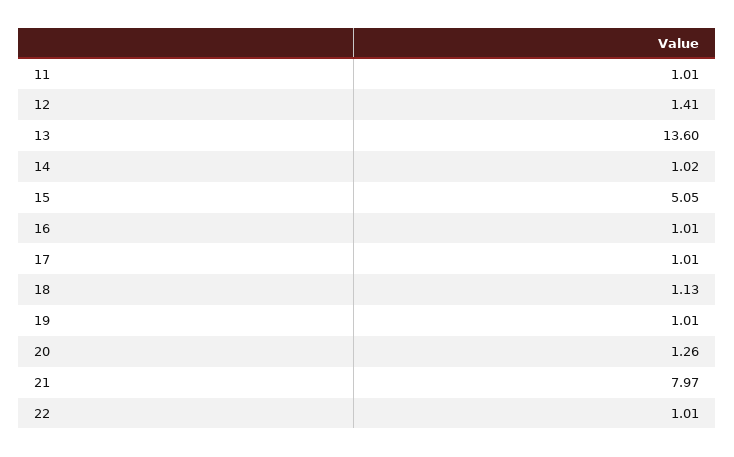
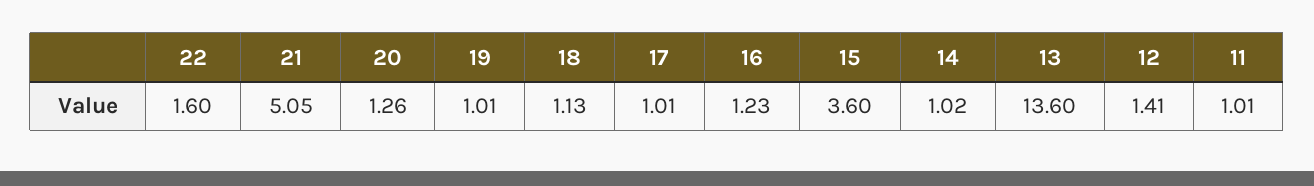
15: 5.05 -> 3.6
16: 1.01 -> 1.23
21: 7.97 -> 5.05
22: 1.01 -> 1.6

